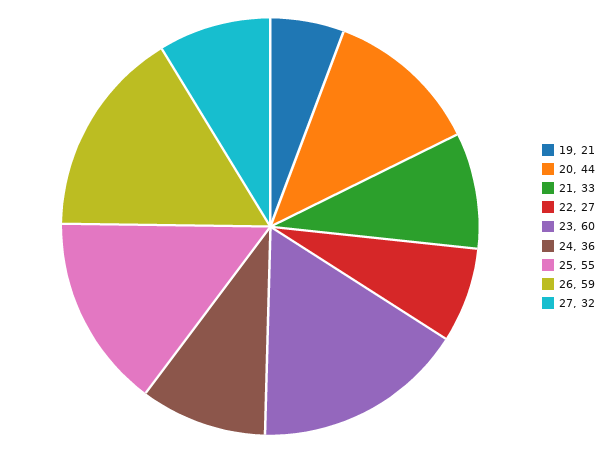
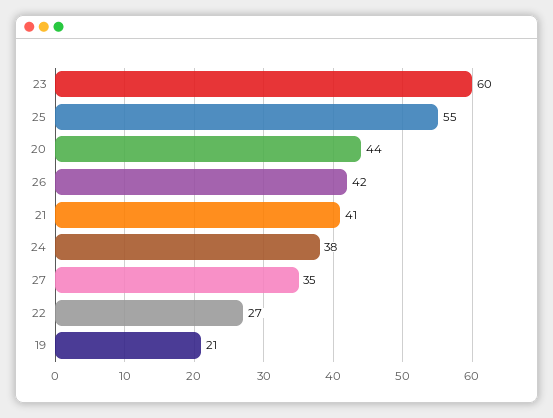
21: 33 -> 41
24: 36 -> 38
26: 59 -> 42
27: 32 -> 35

